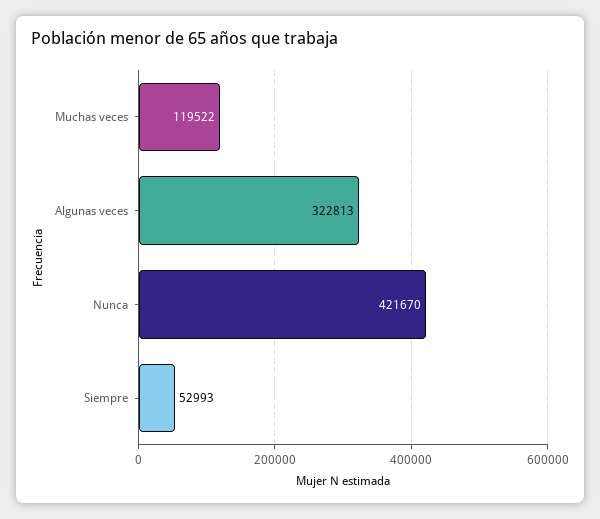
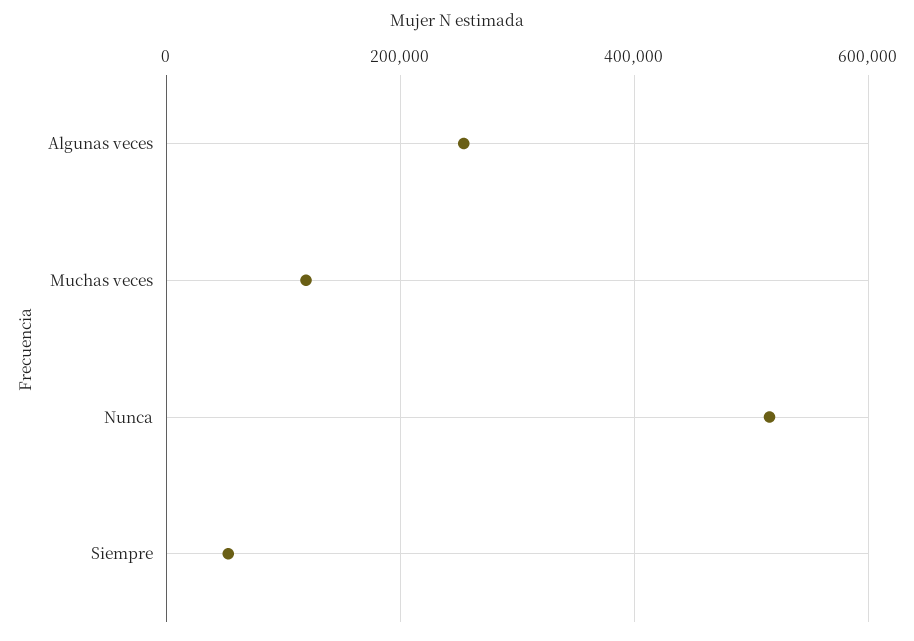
Algunas veces: 322813 -> 260000
Nunca: 421670 -> 520000

